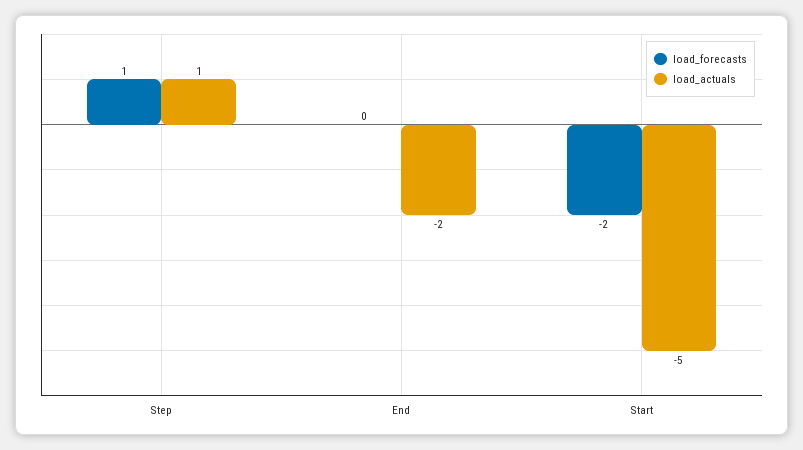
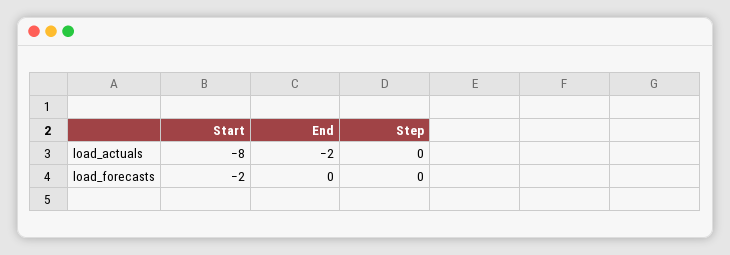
load_forecasts, Step: 1 -> 0
load_actuals, Step: 1 -> 0
load_actuals, Start: -5 -> -8

